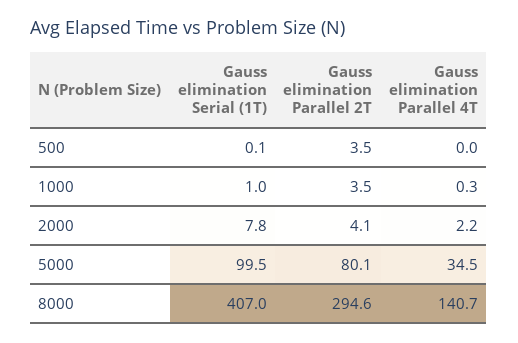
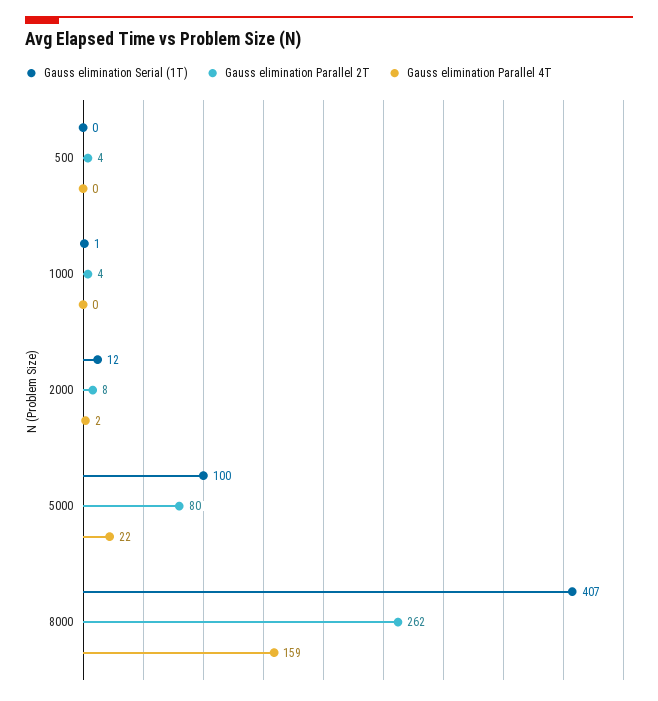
Gauss elimination Serial (1T), 2000: 7.8 -> 12
Gauss elimination Parallel 2T, 2000: 4.1 -> 8
Gauss elimination Parallel 4T, 5000: 34.5 -> 22
Gauss elimination Parallel 2T, 8000: 294.6 -> 262
Gauss elimination Parallel 4T, 8000: 140.7 -> 159

